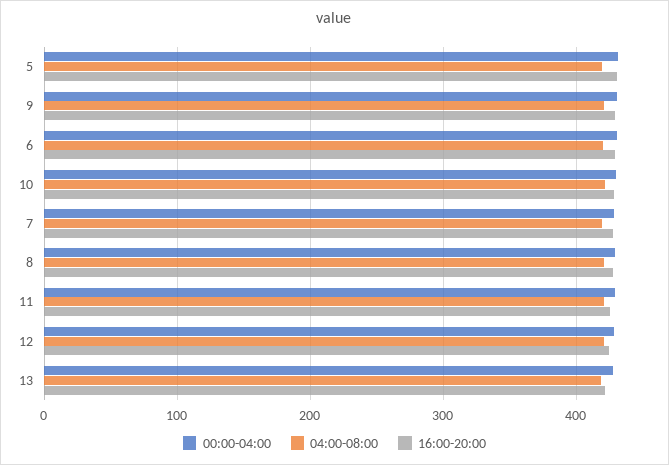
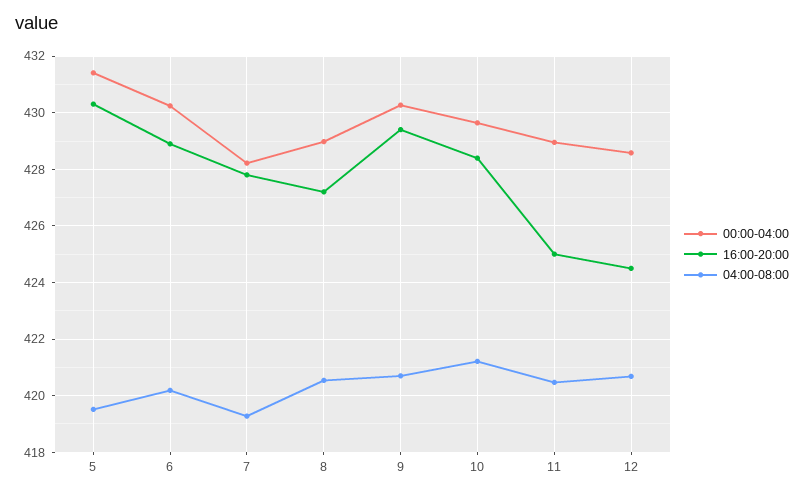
00:00-04:00, 13: 430 -> none
04:00-08:00, 13: 420 -> none
16:00-20:00, 13: 420 -> none

